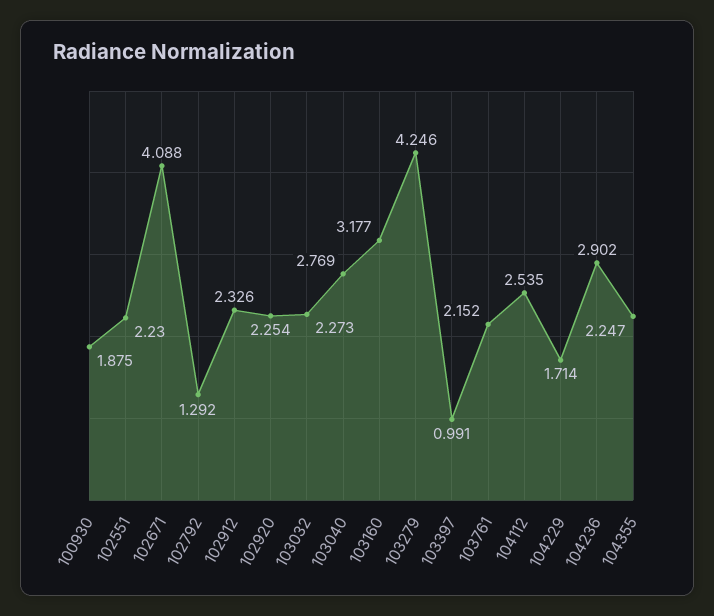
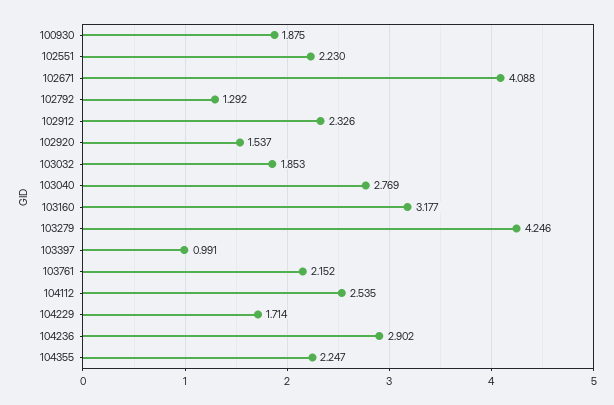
102920: 2.254 -> 1.537
103032: 2.273 -> 1.853

